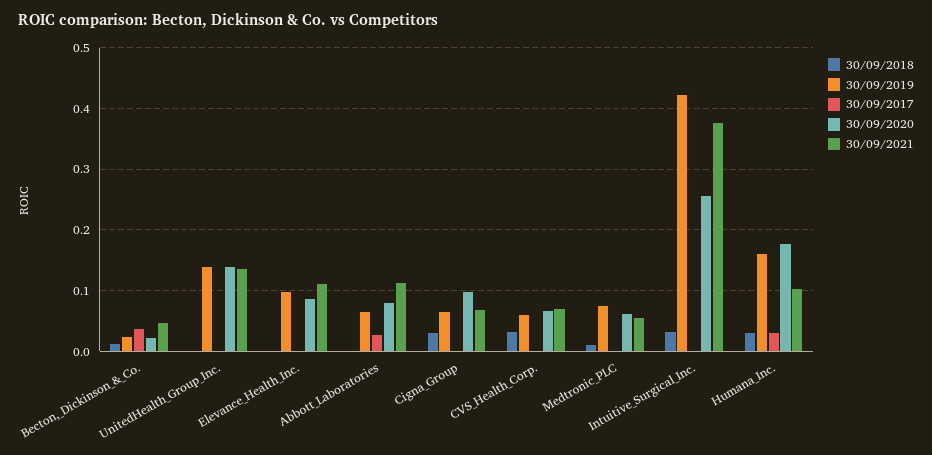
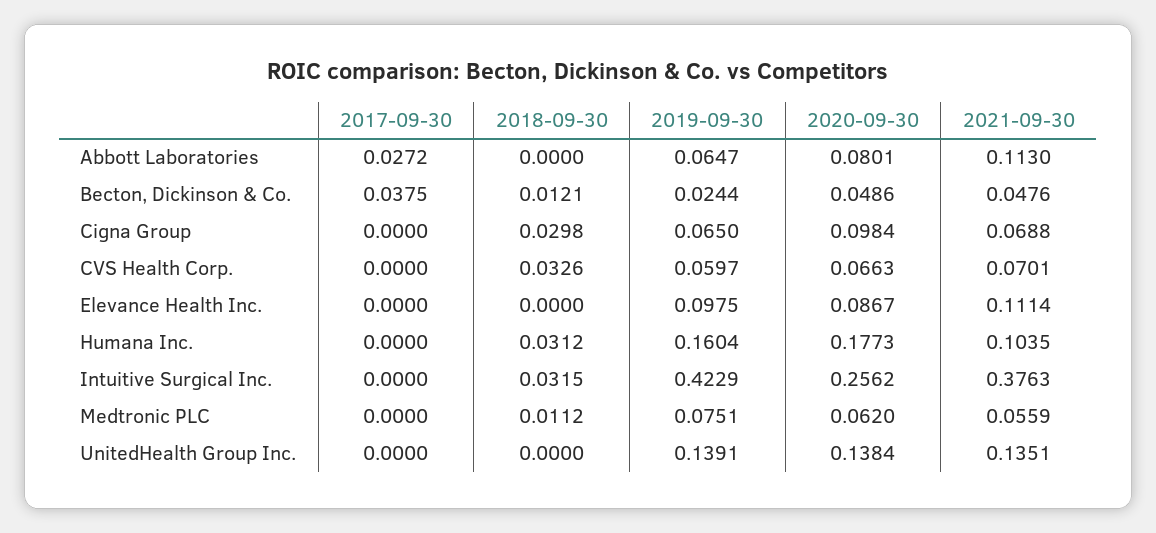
30/09/2020, Becton,_Dickinson_&_Co.: 0.02 -> 0.0486
30/09/2017, Humana_Inc.: 0.03 -> 0

